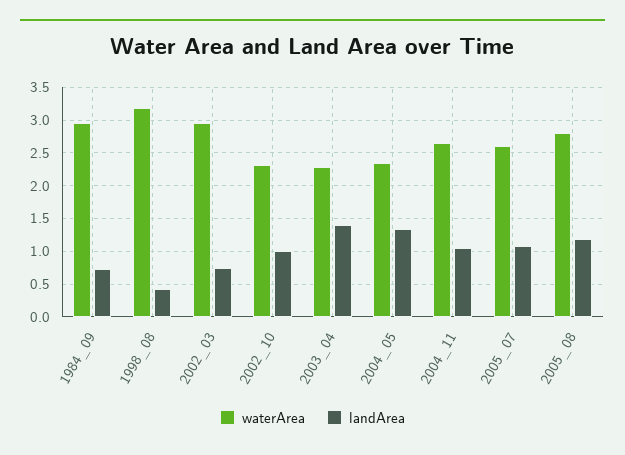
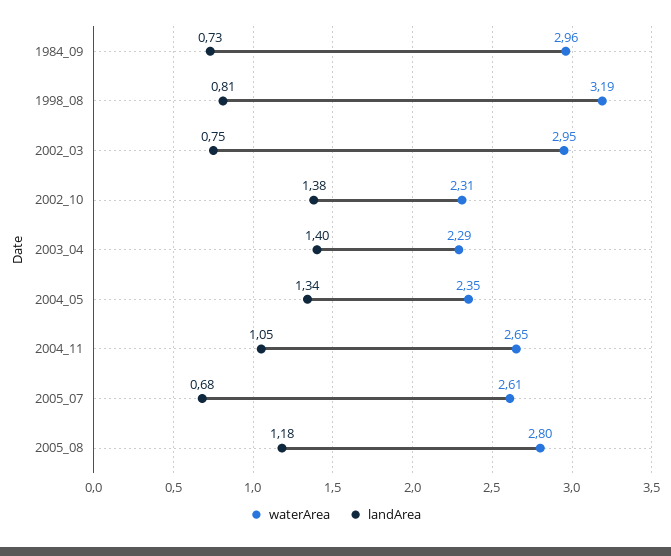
landArea, 1998_08: 0.4 -> 0.81
landArea, 2002_10: 1 -> 1.38
landArea, 2005_07: 1.1 -> 0.68

